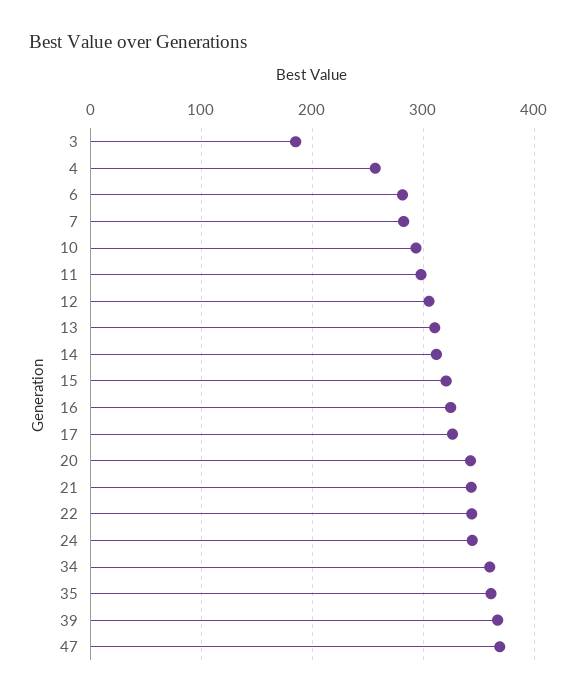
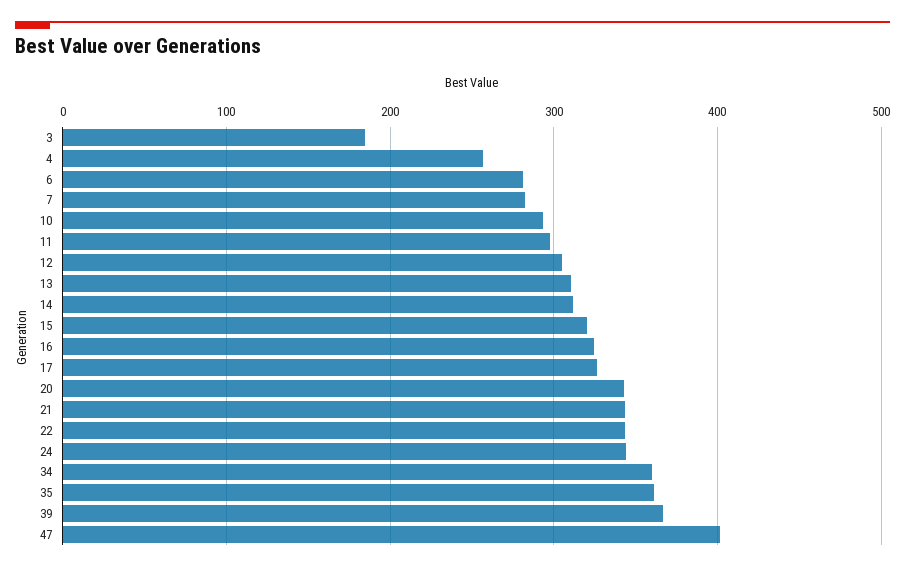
47: 370 -> 400

